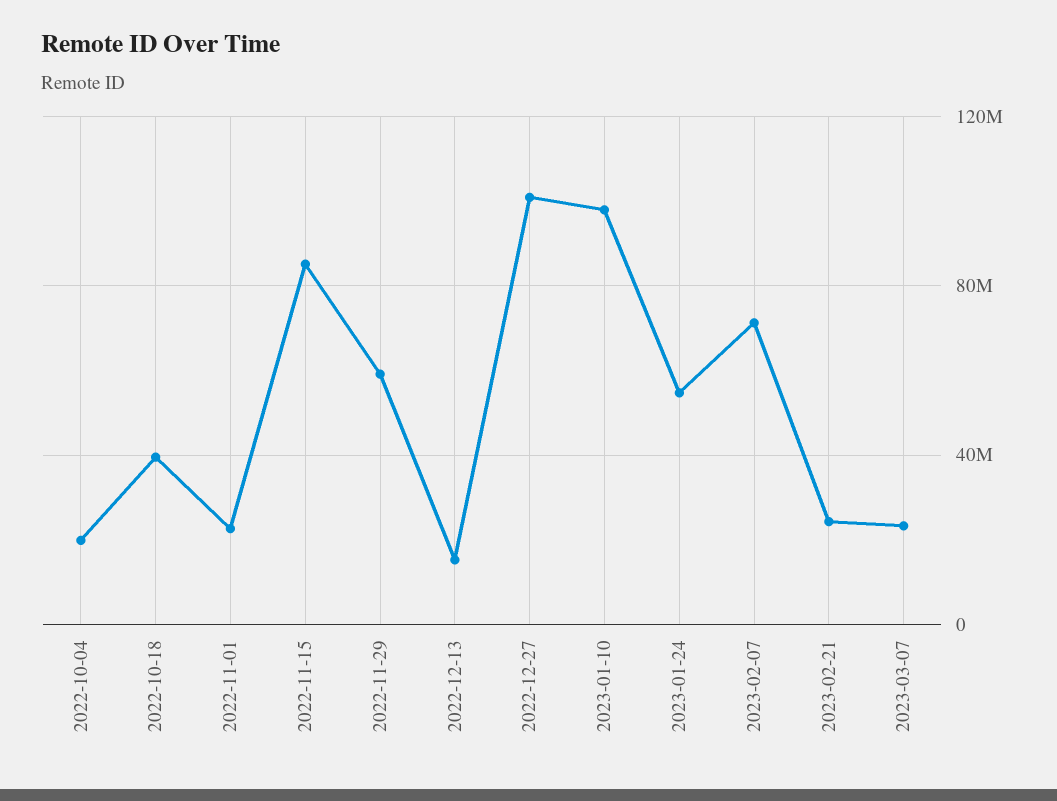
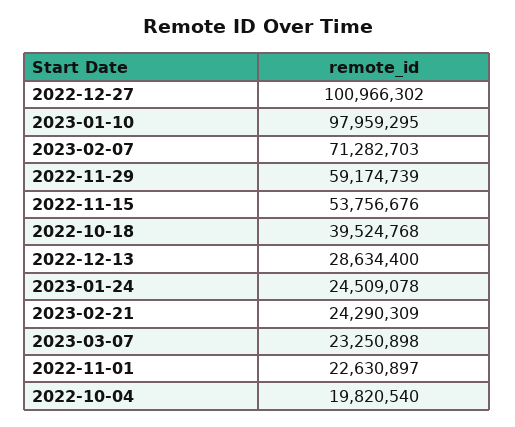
2022-11-15: 85000000 -> 53756676
2022-12-13: 15000000 -> 28634400
2023-01-24: 55000000 -> 24509078

